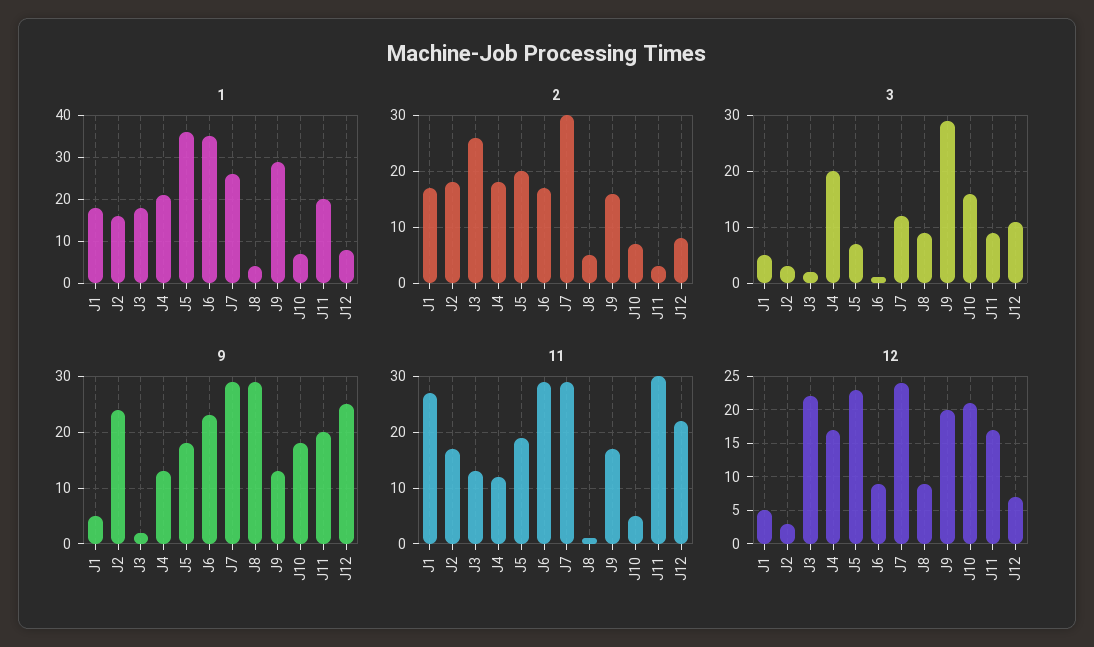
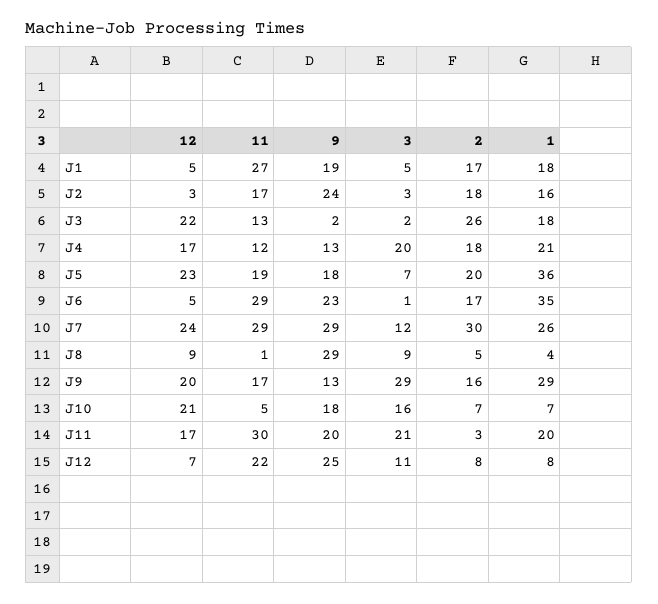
3, J11: 10 -> 21
9, J1: 5 -> 19
12, J6: 9 -> 5

